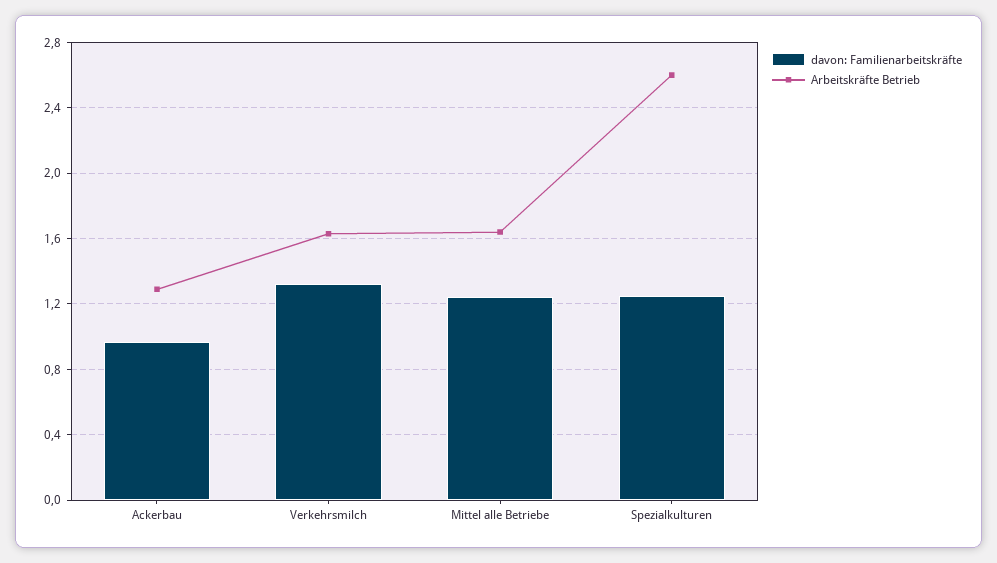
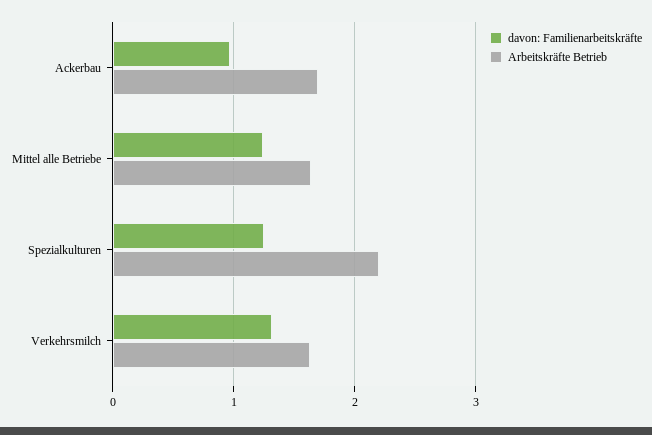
Arbeitskräfte Betrieb, Ackerbau: 1.3 -> 1.7
Arbeitskräfte Betrieb, Spezialkulturen: 2.6 -> 2.2

